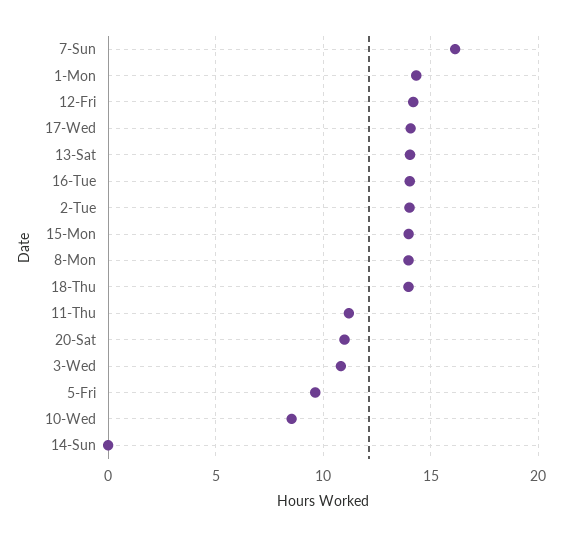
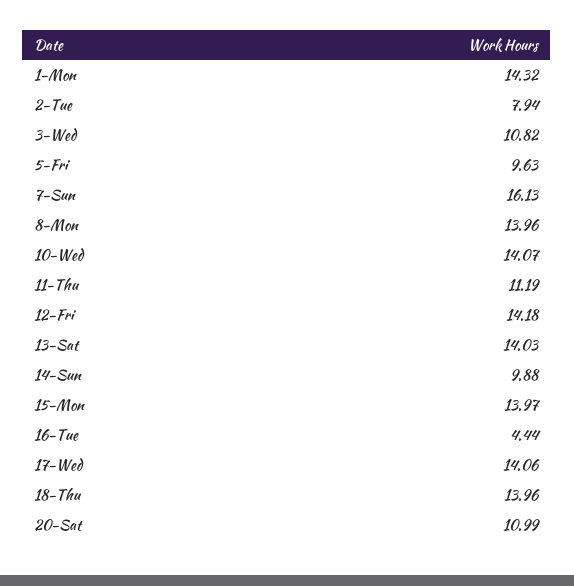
16-Tue: 14 -> 4.44
2-Tue: 14 -> 7.94
10-Wed: 8.5 -> 14.07
14-Sun: 0 -> 9.88

